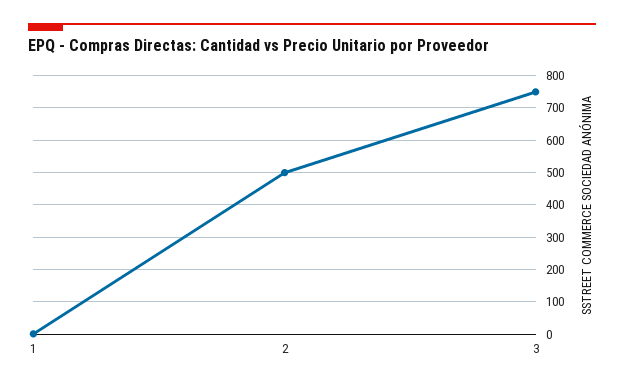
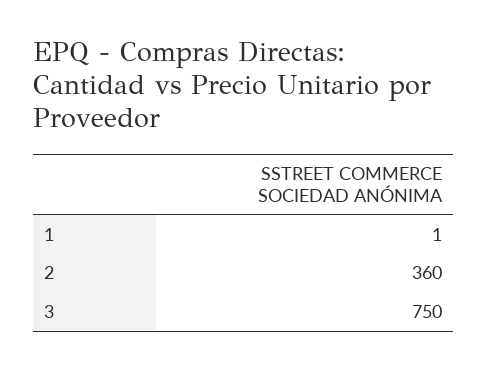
2: 500 -> 360

